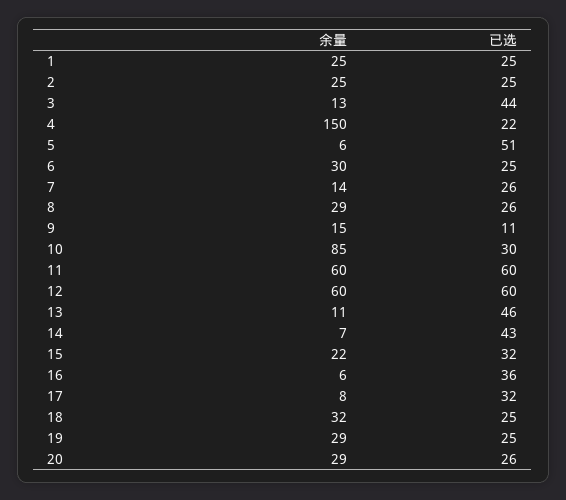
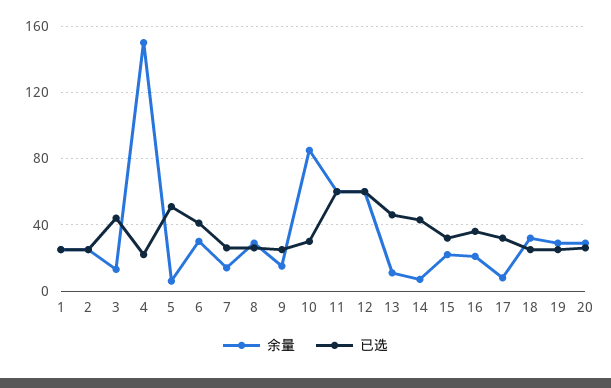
已选, 6: 25 -> 40
已选, 9: 11 -> 25
余量, 16: 6 -> 20

